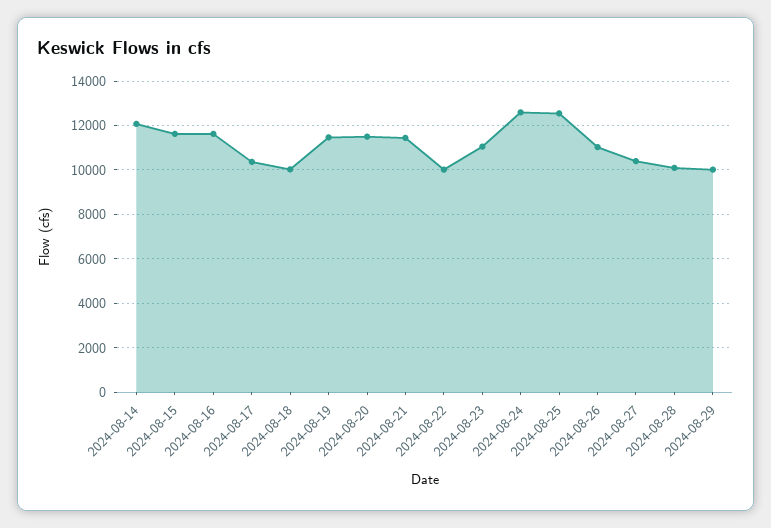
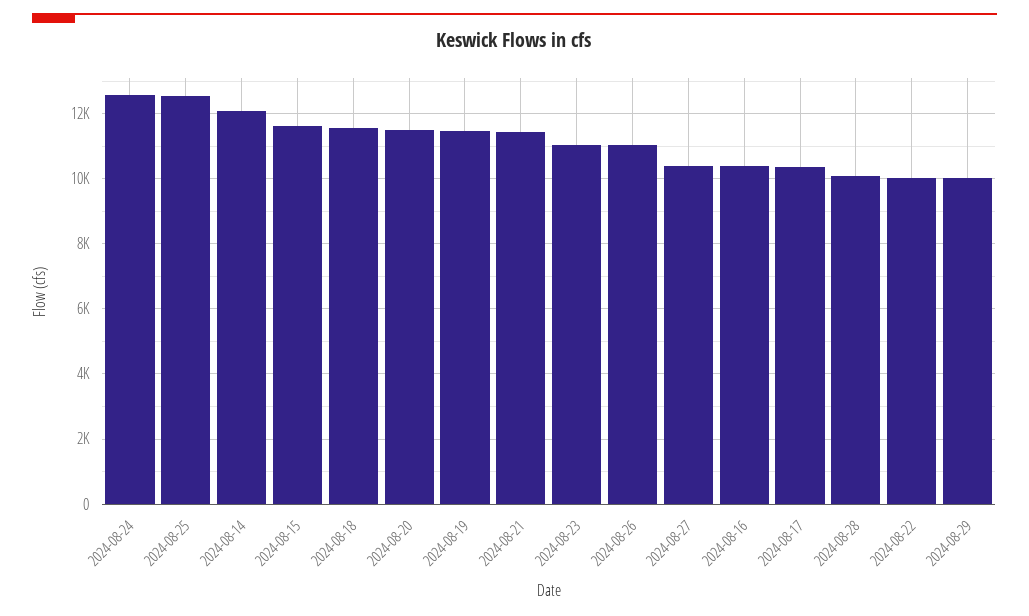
2024-08-16: 11500 -> 10400
2024-08-18: 10000 -> 11600

